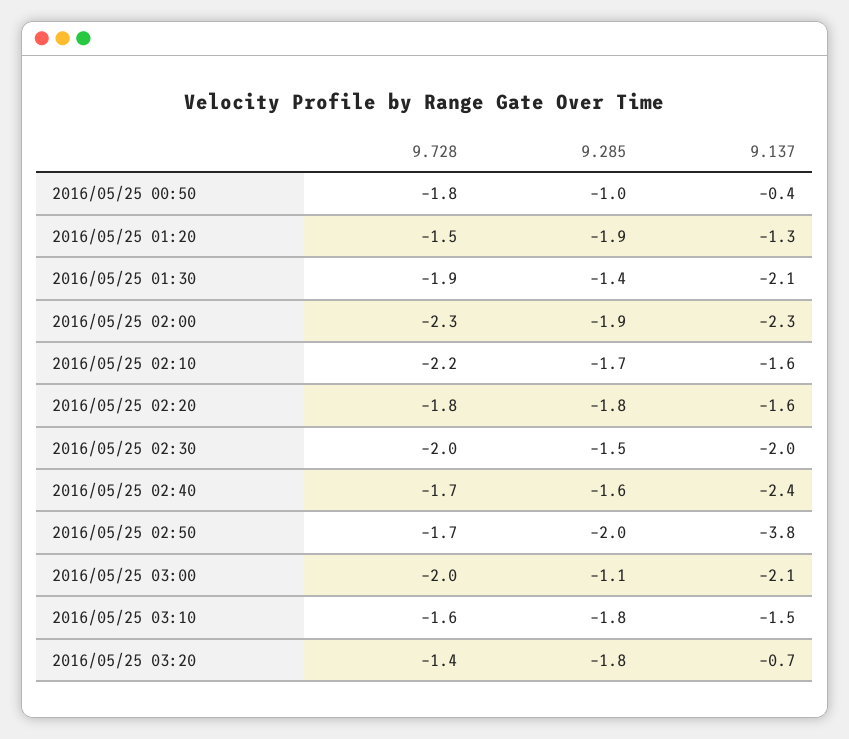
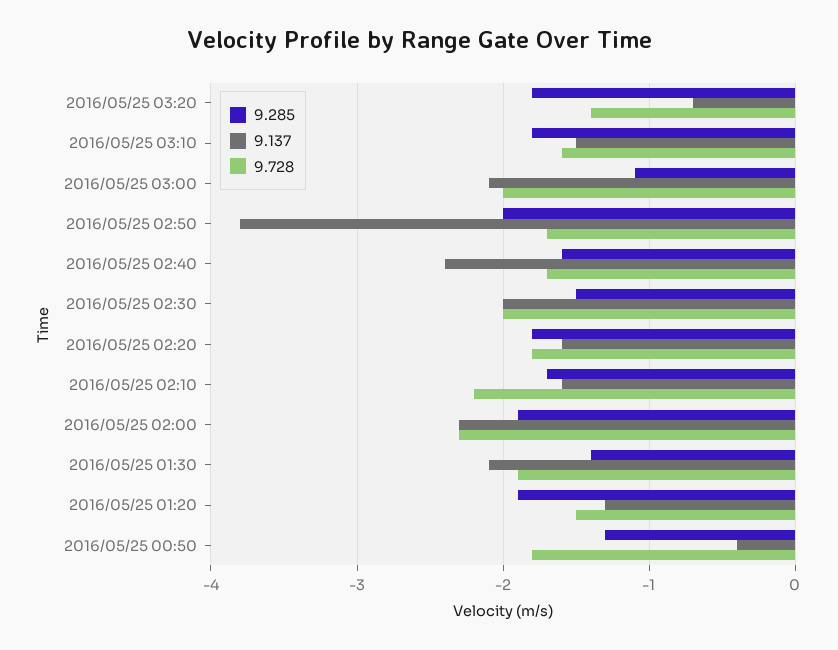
9.285, 2016/05/25 00:50: -1 -> -1.3

